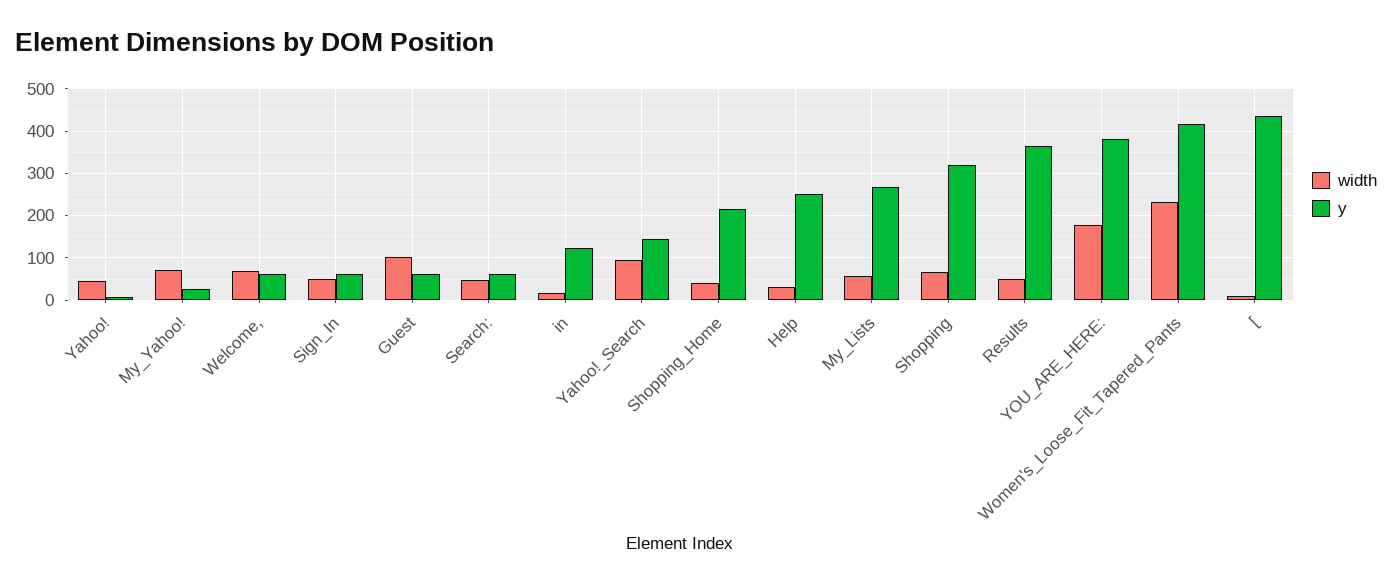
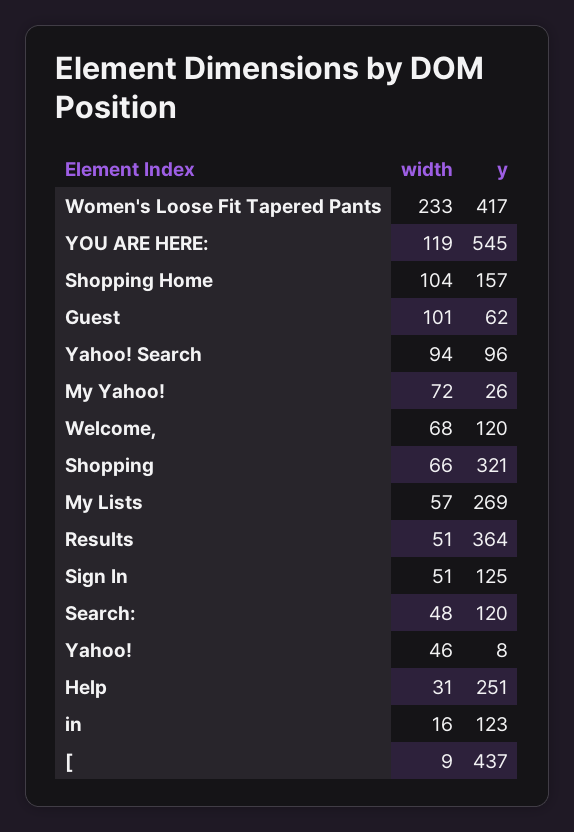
y, Welcome,: 60 -> 120
y, Sign_In: 60 -> 125
y, Search:: 60 -> 120
y, Yahoo!_Search: 140 -> 96
width, Shopping_Home: 40 -> 104
y, Shopping_Home: 220 -> 157
width, YOU_ARE_HERE:: 180 -> 119
y, YOU_ARE_HERE:: 380 -> 545

